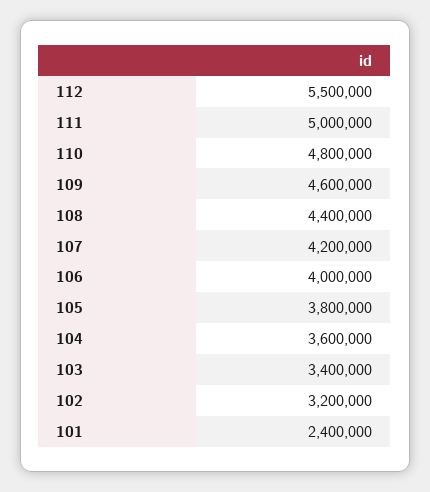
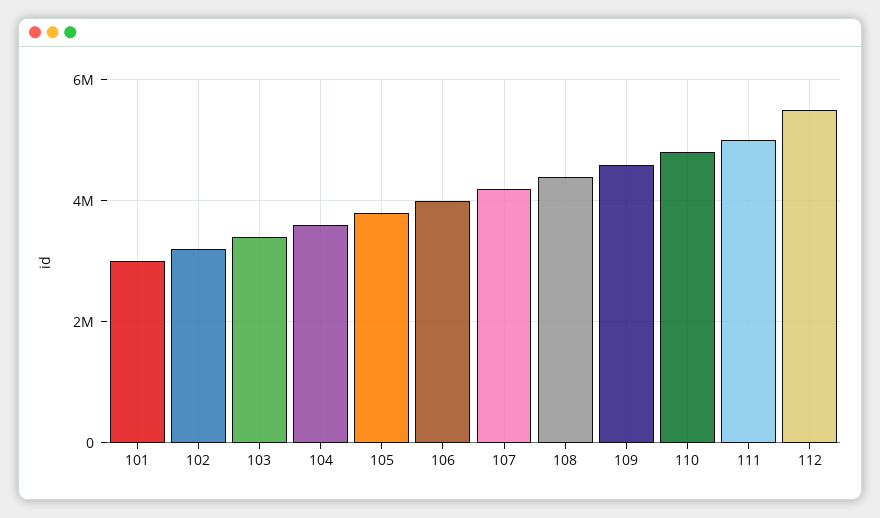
101: 2400000 -> 3000000

